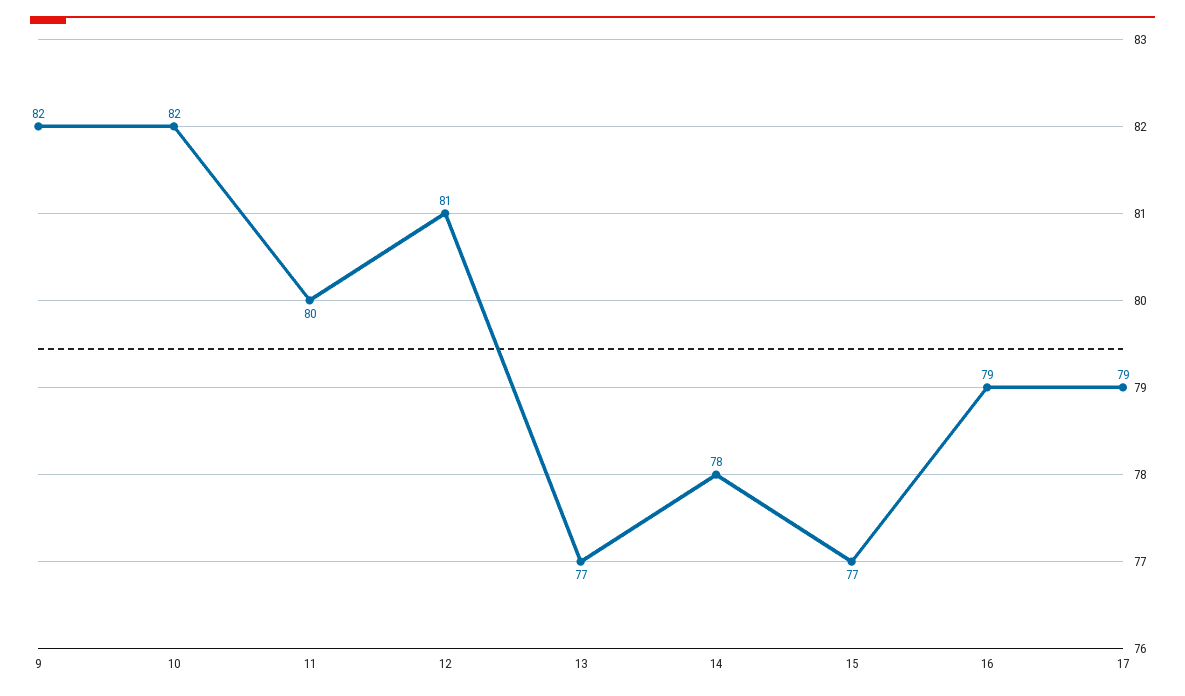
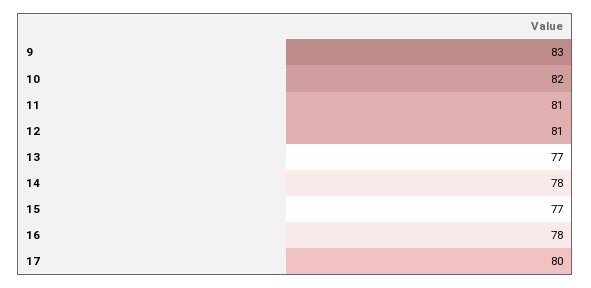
9: 82 -> 83
11: 80 -> 81
16: 79 -> 78
17: 79 -> 80

